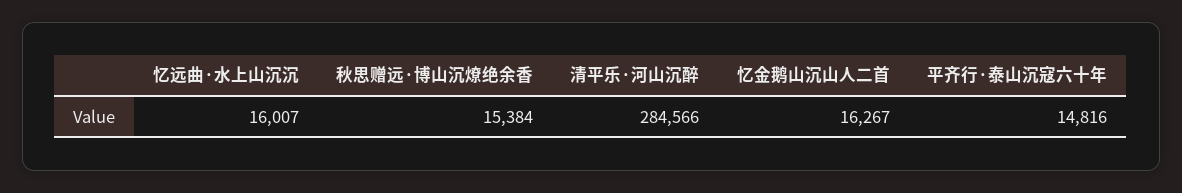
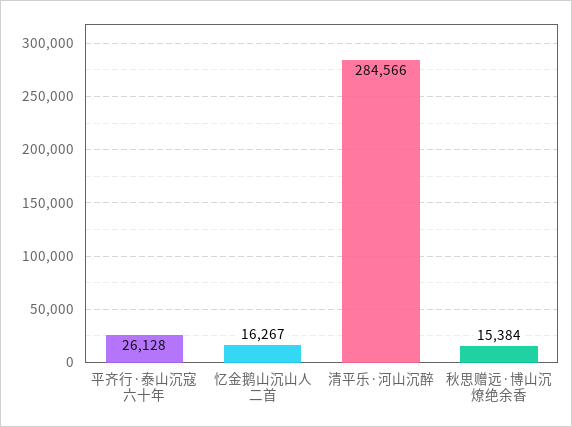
忆远曲·水上山沉沉: 16007 -> none
平齐行·泰山沉寇六十年: 14816 -> 26128

